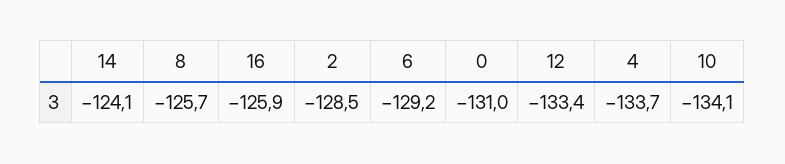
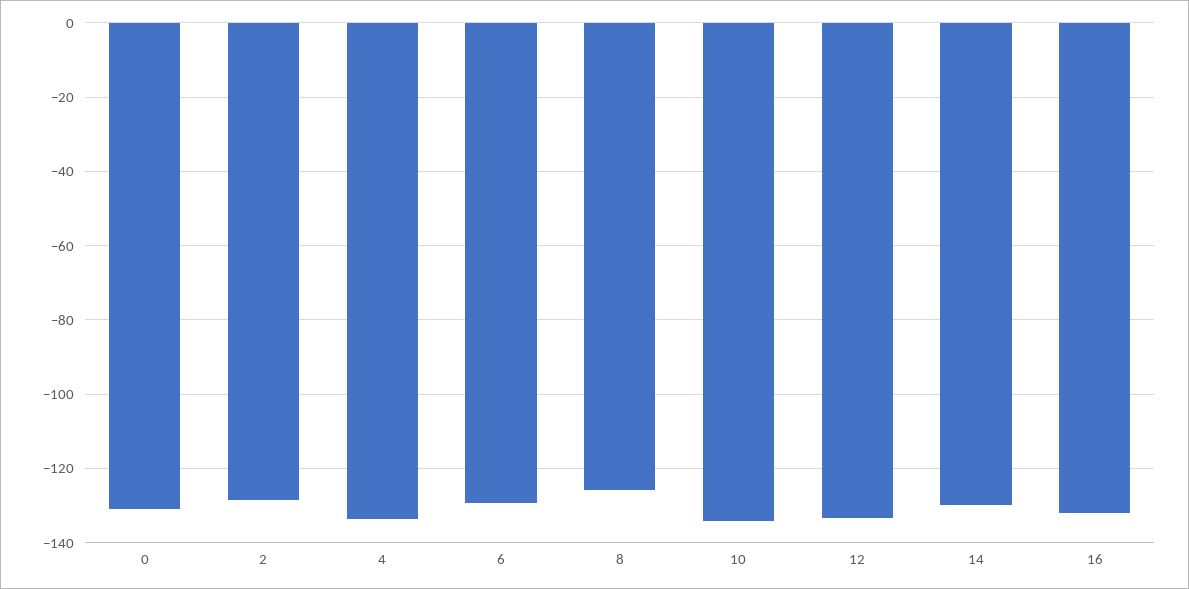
14: -124.1 -> -130
16: -125.9 -> -132

